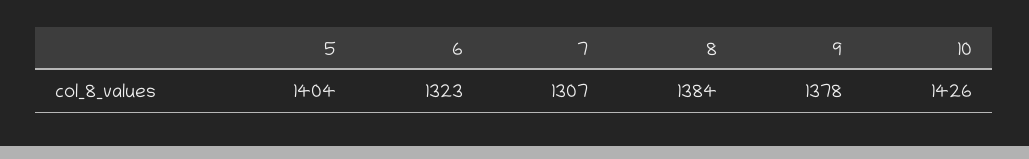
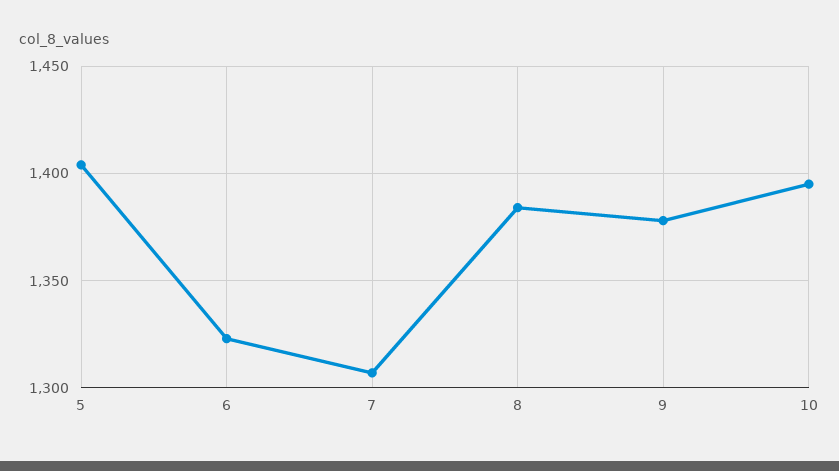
10: 1426 -> 1395

